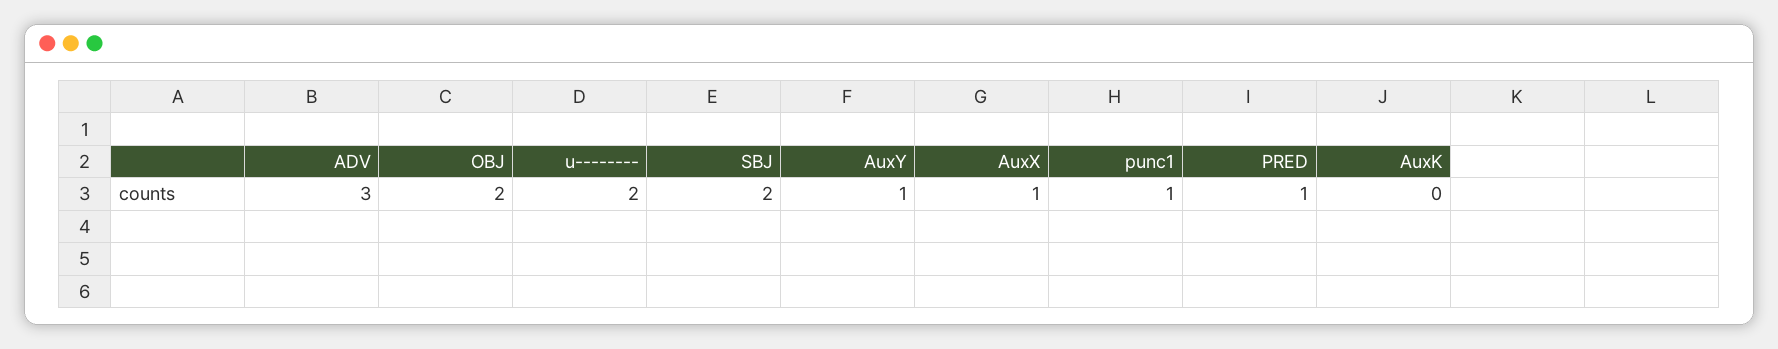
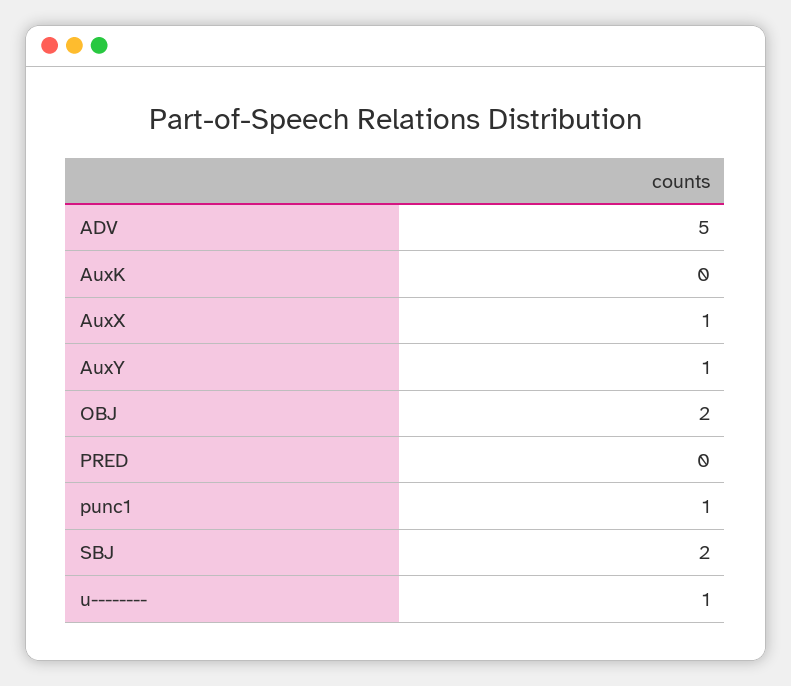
ADV: 3 -> 5
u--------: 2 -> 1
PRED: 1 -> 0

